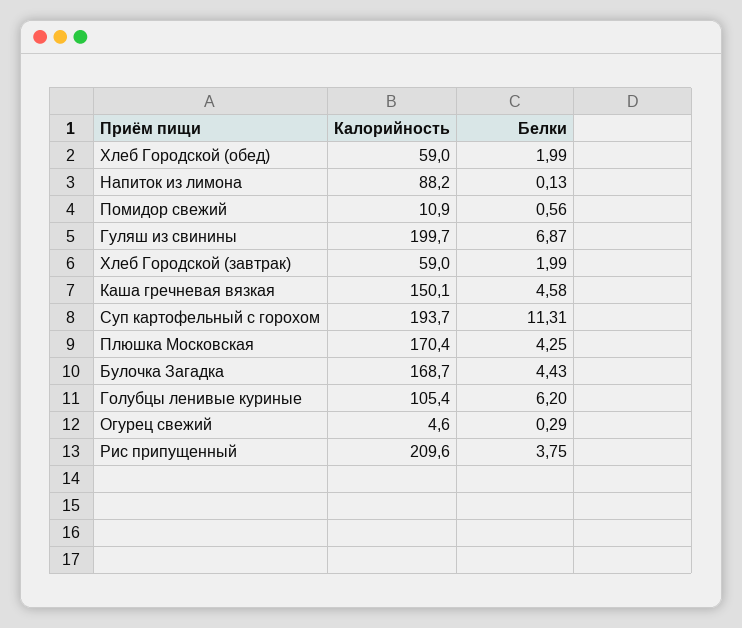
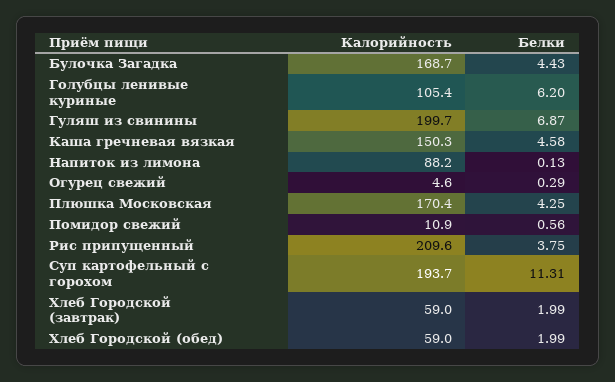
Калорийность, Каша гречневая вязкая: 150.1 -> 150.3

